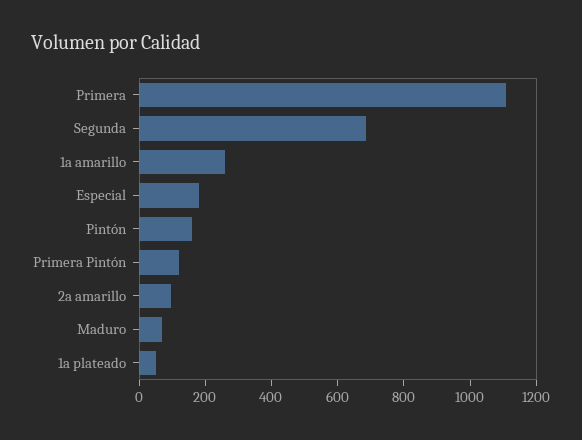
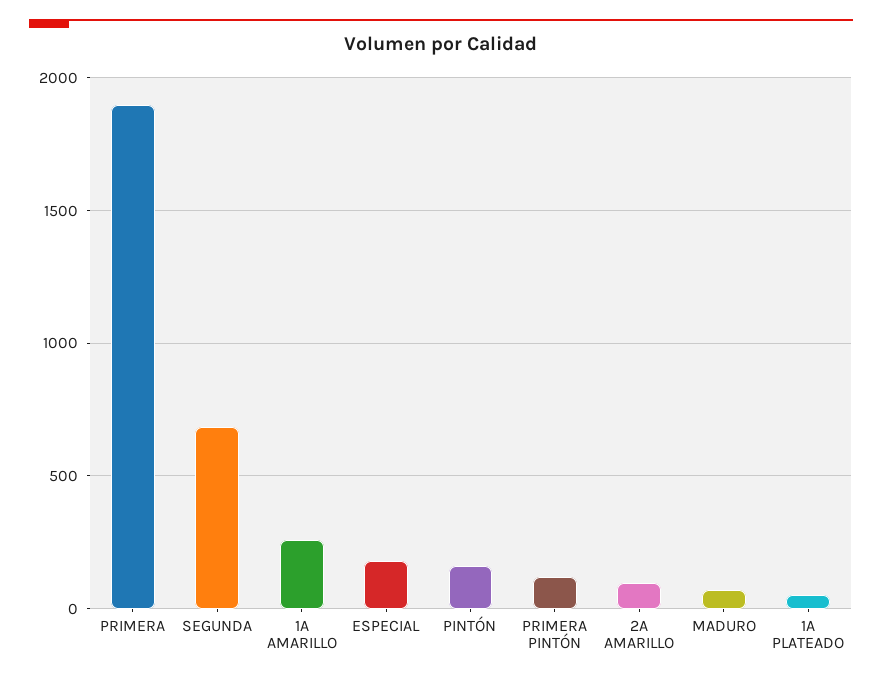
Primera: 1100 -> 1900

